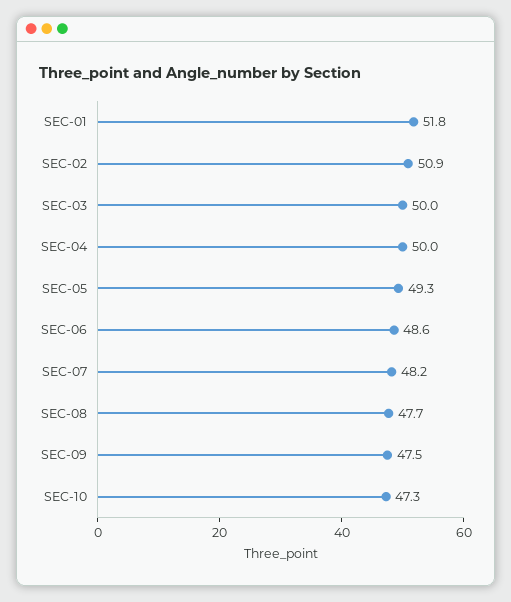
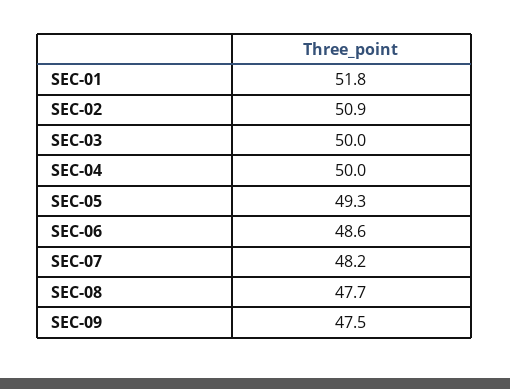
SEC-10: 47.3 -> none

